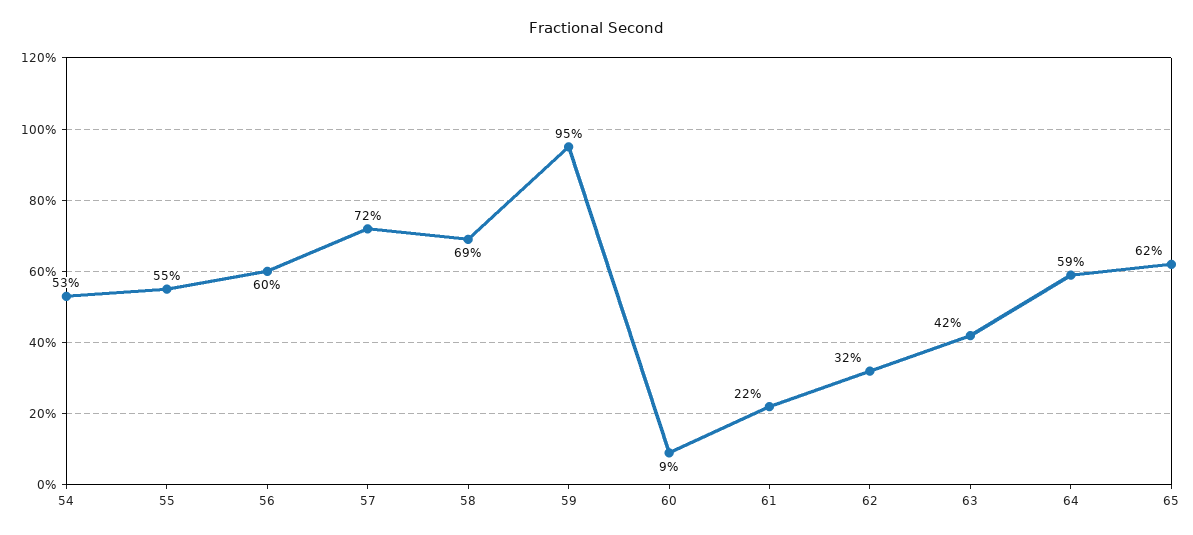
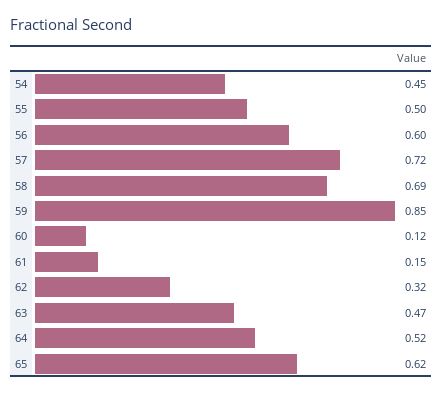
54: 0.53 -> 0.45
55: 0.55 -> 0.5
59: 0.95 -> 0.85
60: 0.09 -> 0.12
61: 0.22 -> 0.15
63: 0.42 -> 0.47
64: 0.59 -> 0.52

